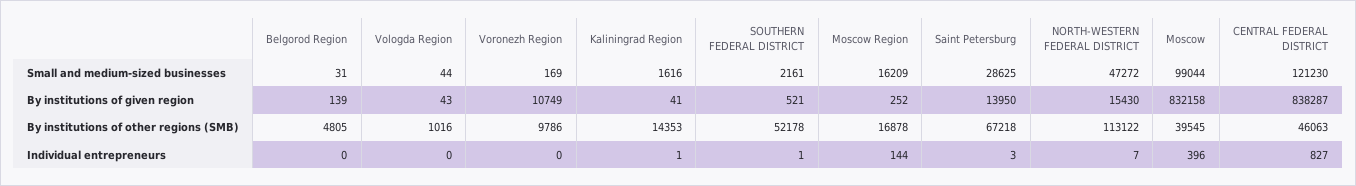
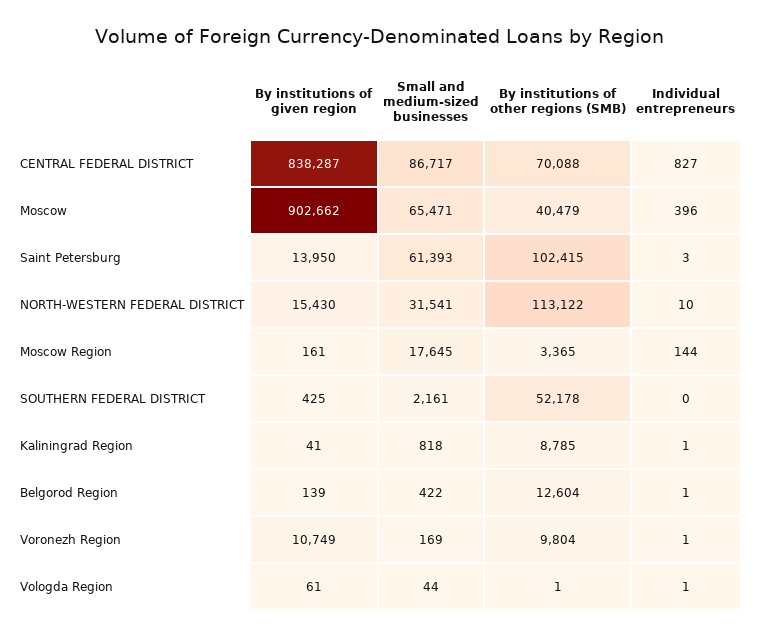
Belgorod Region, Small and medium-sized businesses: 31 -> 422
Kaliningrad Region, Small and medium-sized businesses: 1616 -> 818
Moscow Region, Small and medium-sized businesses: 16209 -> 17645
Saint Petersburg, Small and medium-sized businesses: 28625 -> 61393
NORTH-WESTERN FEDERAL DISTRICT, Small and medium-sized businesses: 47272 -> 31541
Moscow, Small and medium-sized businesses: 99044 -> 65471
CENTRAL FEDERAL DISTRICT, Small and medium-sized businesses: 121230 -> 86717
Vologda Region, By institutions of given region: 43 -> 61
SOUTHERN FEDERAL DISTRICT, By institutions of given region: 521 -> 425
Moscow Region, By institutions of given region: 252 -> 161
Moscow, By institutions of given region: 832158 -> 902662
Belgorod Region, By institutions of other regions (SMB): 4805 -> 12604
Vologda Region, By institutions of other regions (SMB): 1016 -> 1
Voronezh Region, By institutions of other regions (SMB): 9786 -> 9804
Kaliningrad Region, By institutions of other regions (SMB): 14353 -> 8785
Moscow Region, By institutions of other regions (SMB): 16878 -> 3365
Saint Petersburg, By institutions of other regions (SMB): 67218 -> 102415
Moscow, By institutions of other regions (SMB): 39545 -> 40479
CENTRAL FEDERAL DISTRICT, By institutions of other regions (SMB): 46063 -> 70088
Belgorod Region, Individual entrepreneurs: 0 -> 1
Vologda Region, Individual entrepreneurs: 0 -> 1
Voronezh Region, Individual entrepreneurs: 0 -> 1
SOUTHERN FEDERAL DISTRICT, Individual entrepreneurs: 1 -> 0
NORTH-WESTERN FEDERAL DISTRICT, Individual entrepreneurs: 7 -> 10

